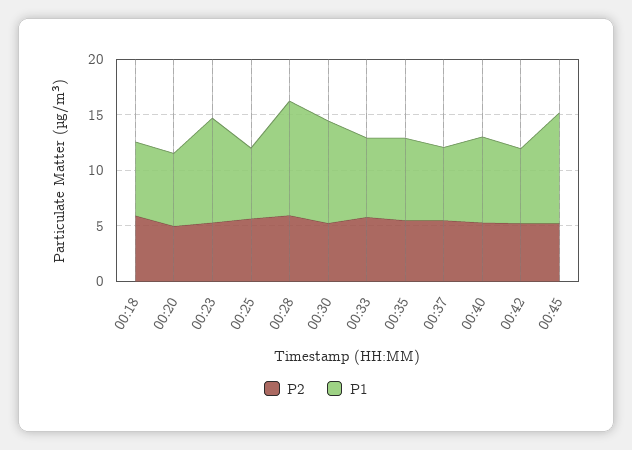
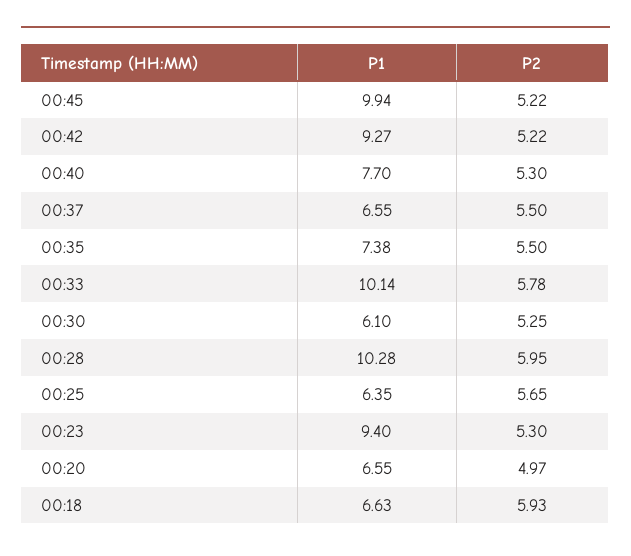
P1, 00:30: 9 -> 6.1
P1, 00:33: 7 -> 10.14
P1, 00:42: 7 -> 9.27

